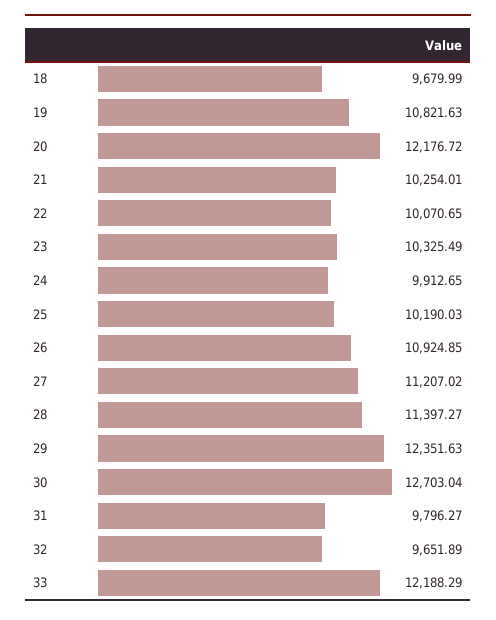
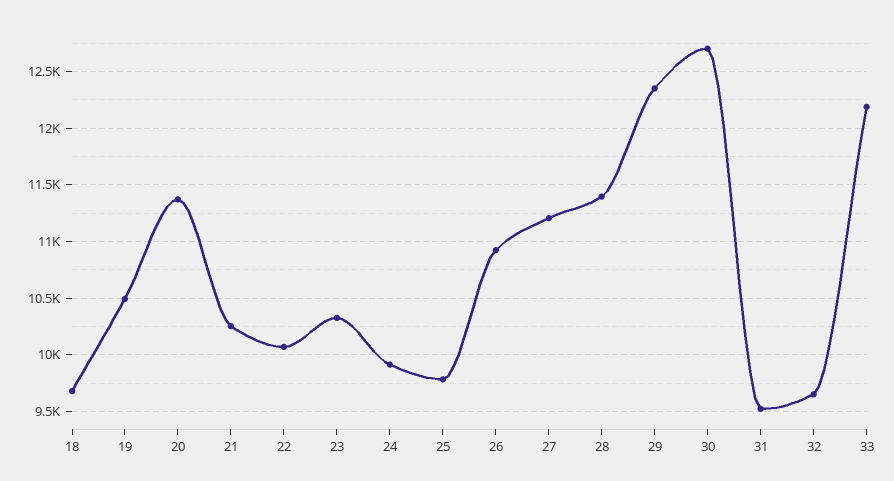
19: 10821.63 -> 10500
20: 12176.72 -> 11400
25: 10190.03 -> 9800
31: 9796.27 -> 9500

